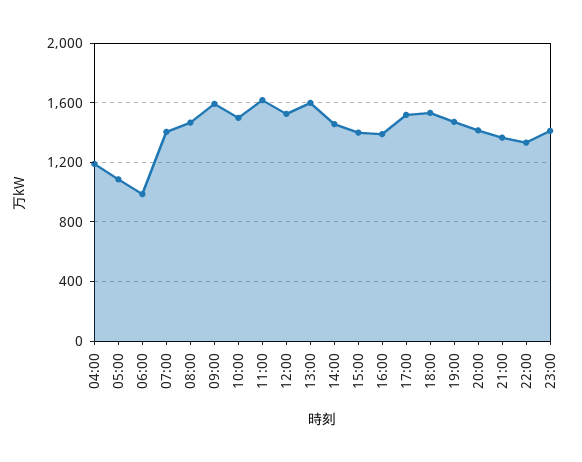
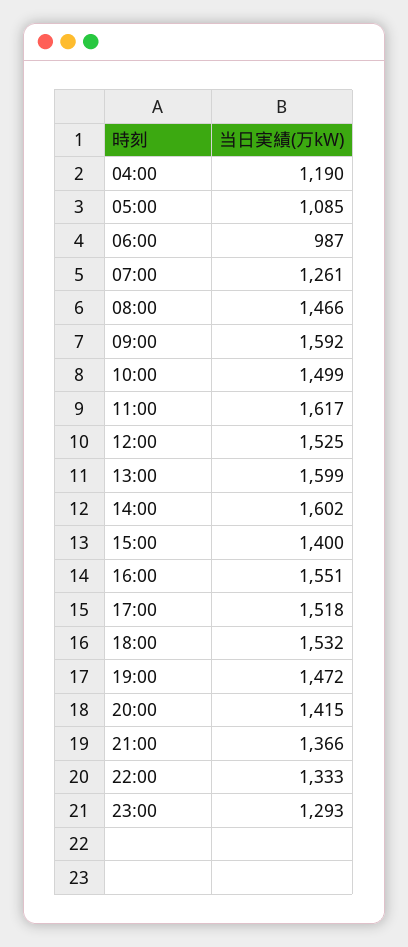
07:00: 1400 -> 1261
14:00: 1450 -> 1602
16:00: 1400 -> 1551
23:00: 1400 -> 1293

